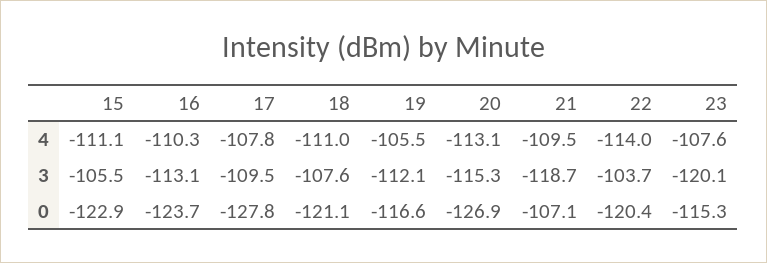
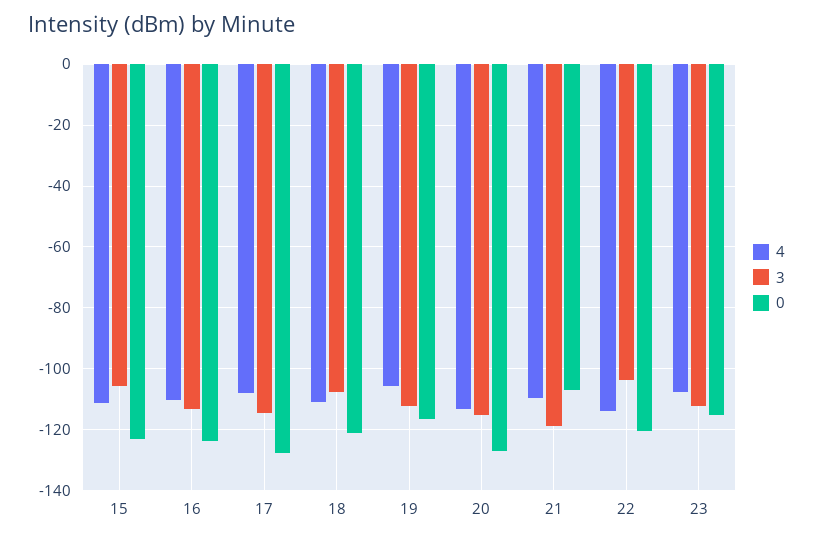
3, 17: -109.5 -> -114
3, 23: -120.1 -> -112

